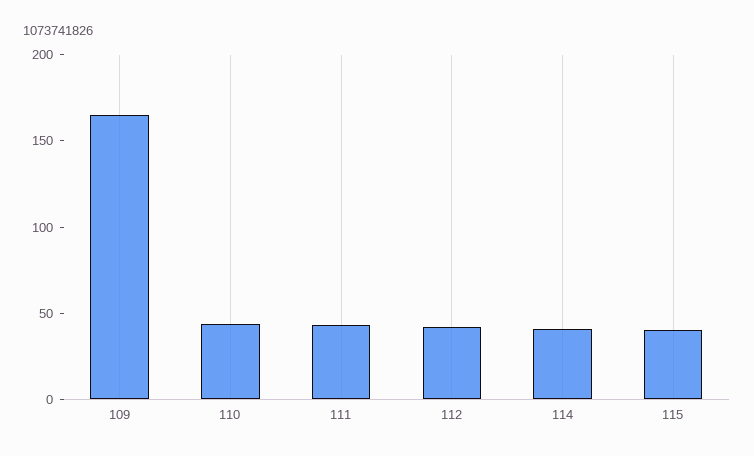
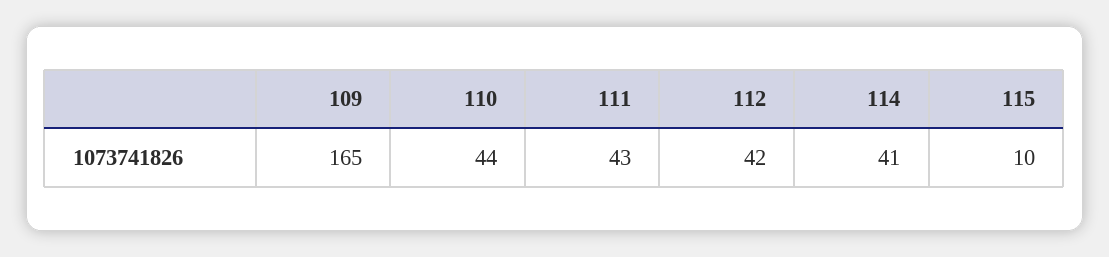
115: 40 -> 10

